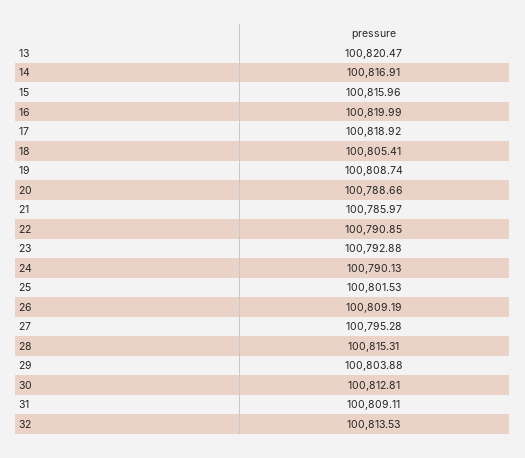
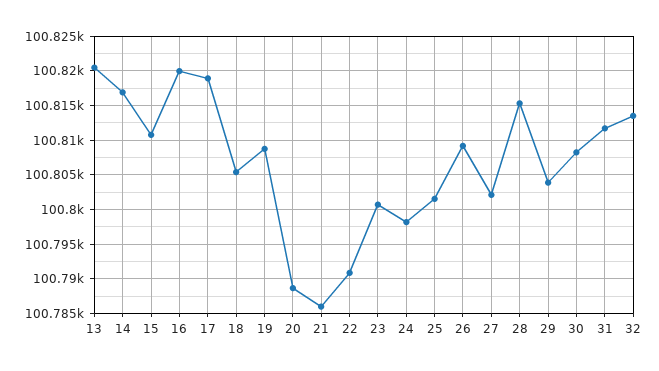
15: 100815.96 -> 100811
23: 100792.88 -> 100801
24: 100790.13 -> 100798
27: 100795.28 -> 100802
30: 100812.81 -> 100808
31: 100809.11 -> 100812

